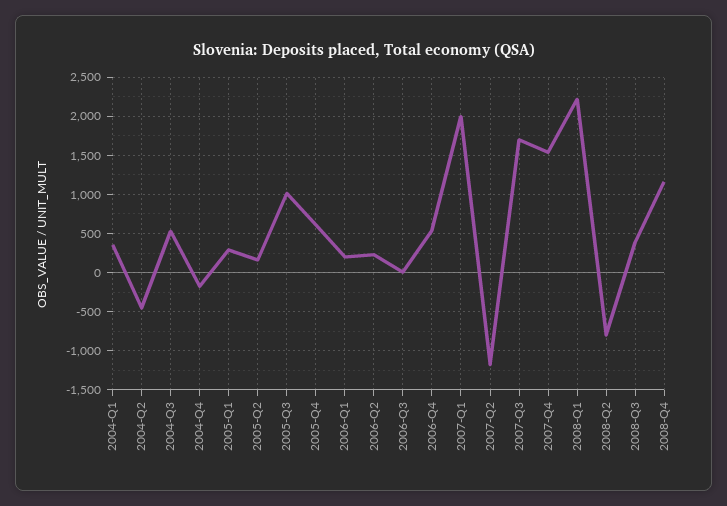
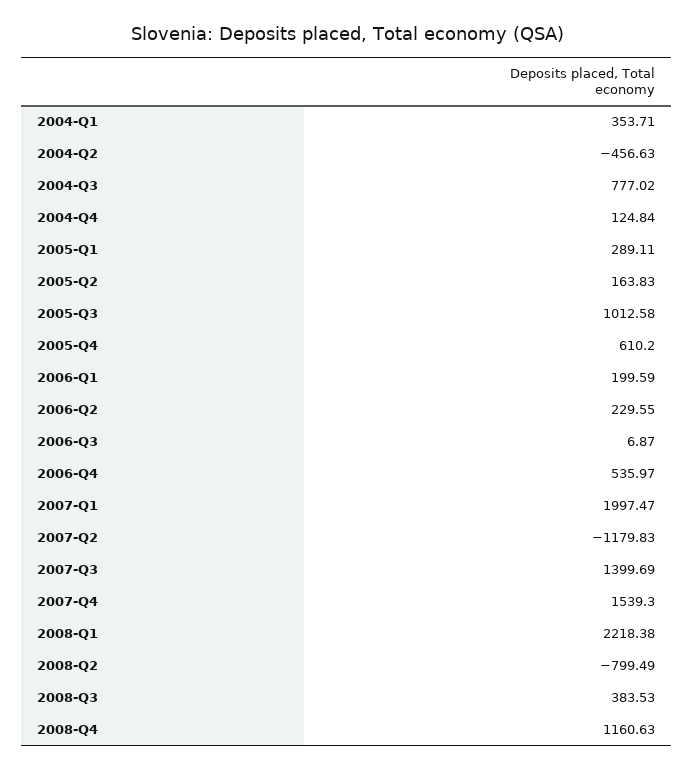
2004-Q3: 500 -> 777.02
2004-Q4: -200 -> 124.84
2007-Q3: 1700 -> 1399.69

